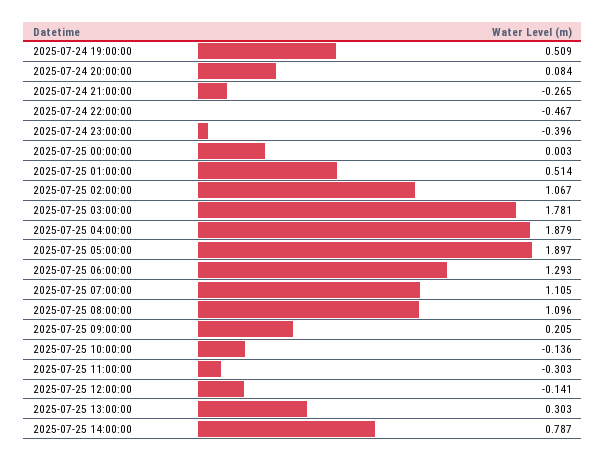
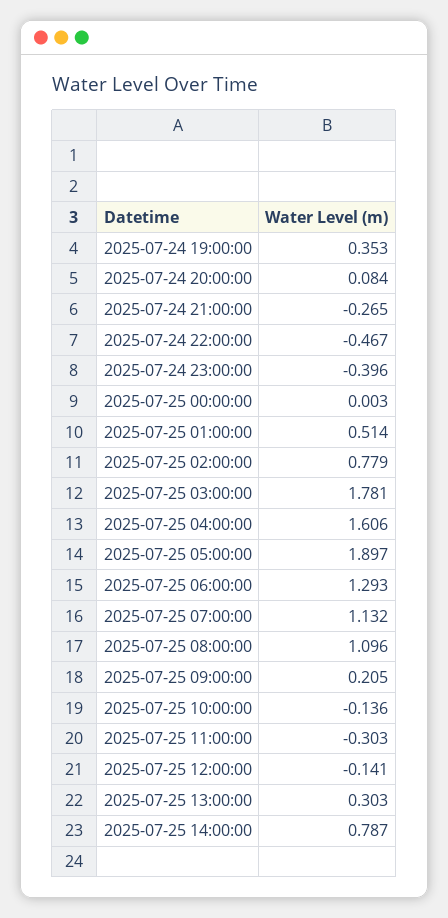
2025-07-24 19:00:00: 0.509 -> 0.353
2025-07-25 02:00:00: 1.067 -> 0.779
2025-07-25 04:00:00: 1.879 -> 1.606
2025-07-25 07:00:00: 1.105 -> 1.132

